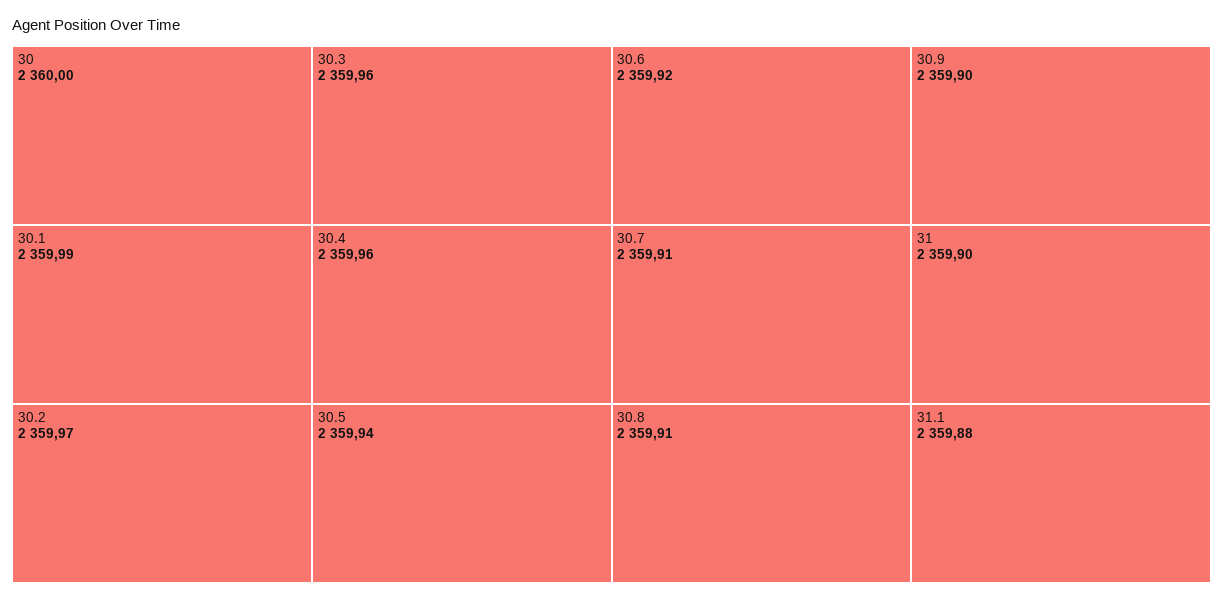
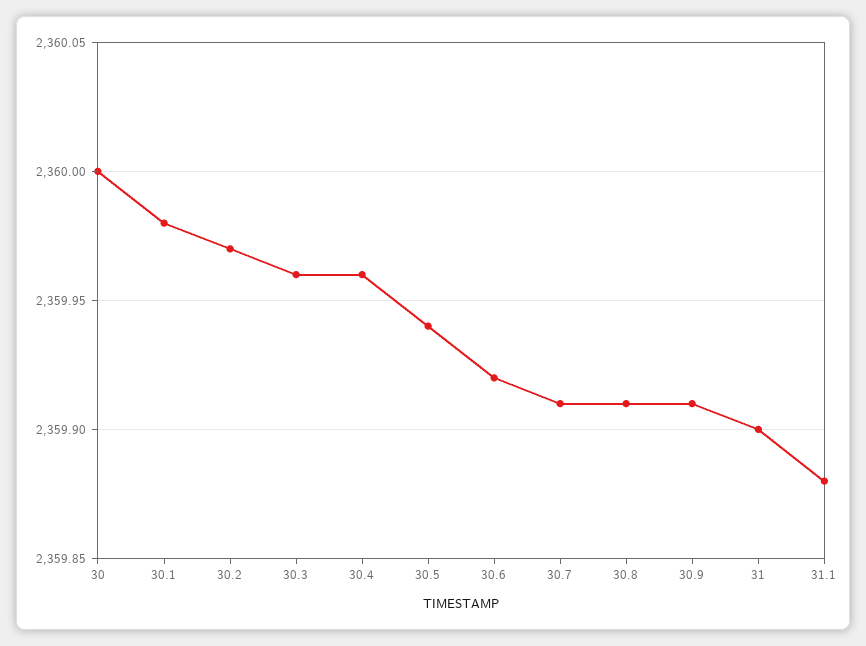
30.1: 2359.99 -> 2359.98
30.9: 2359.9 -> 2359.91

